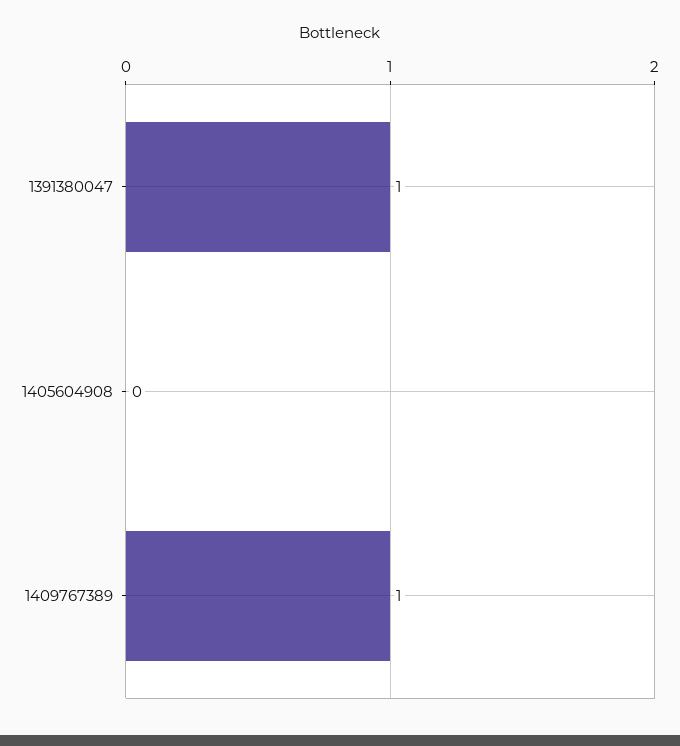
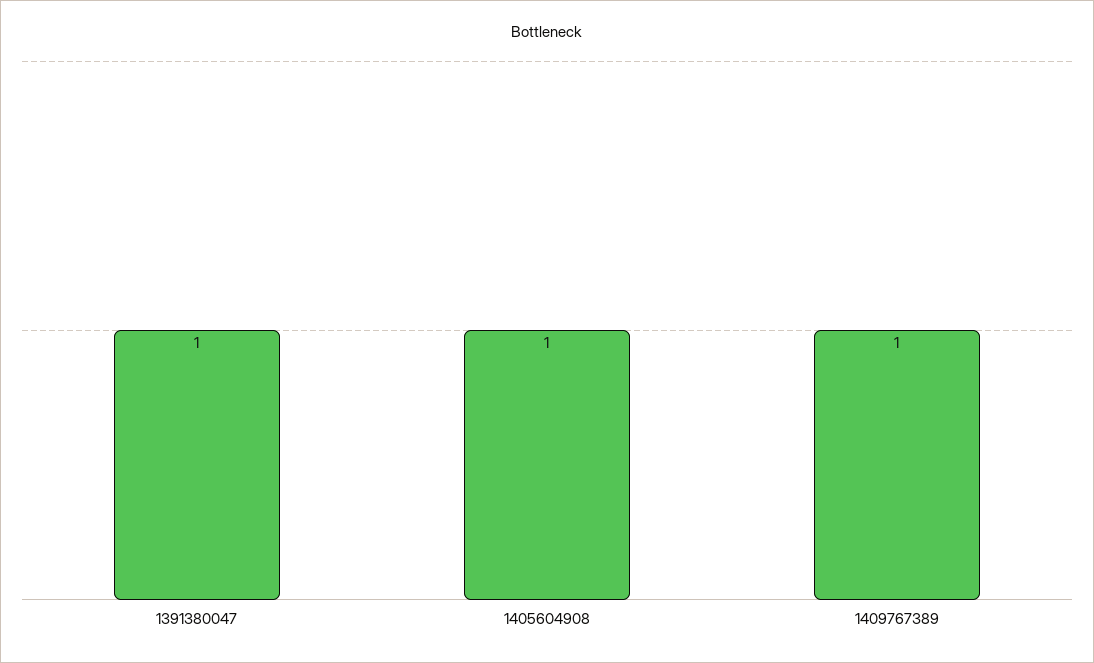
1405604908: 0 -> 1

